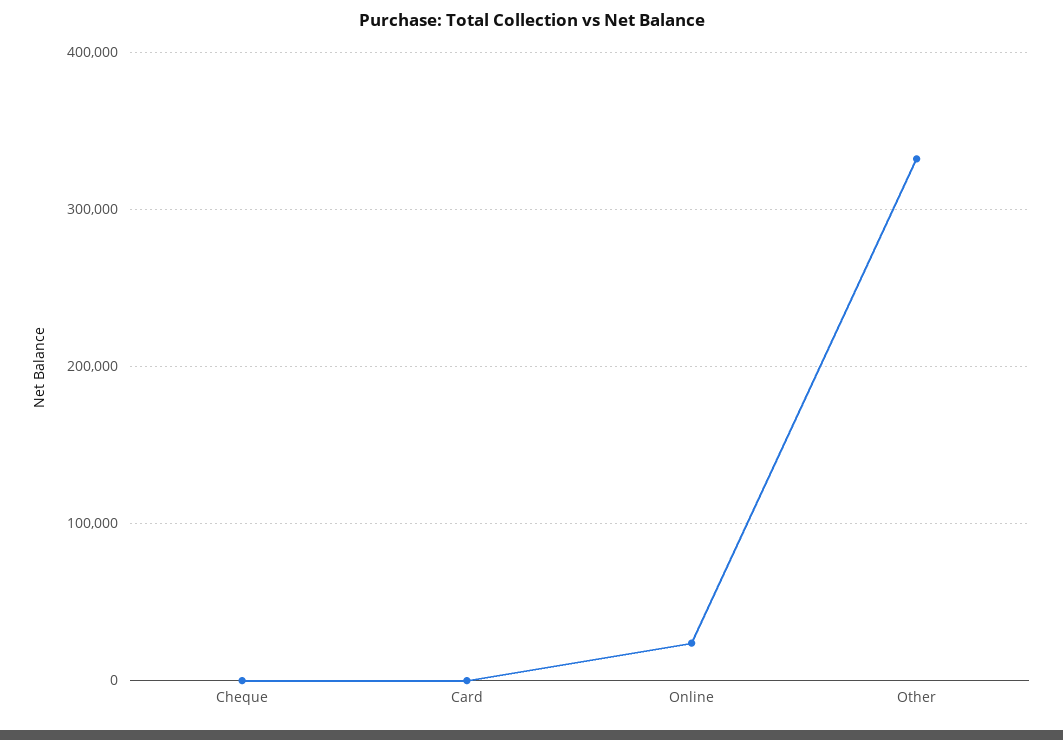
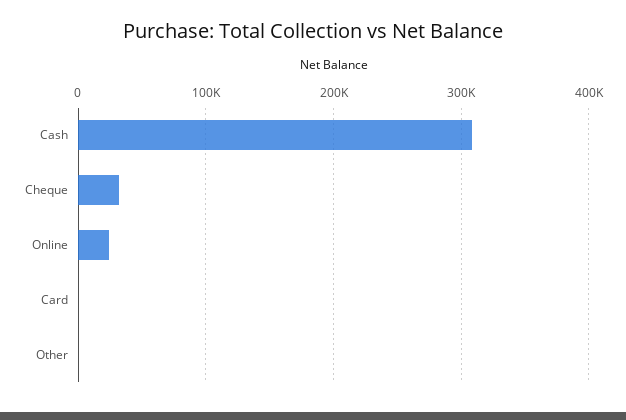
Cheque: 0 -> 30000
Other: 330000 -> 0
Cash: none -> 310000

